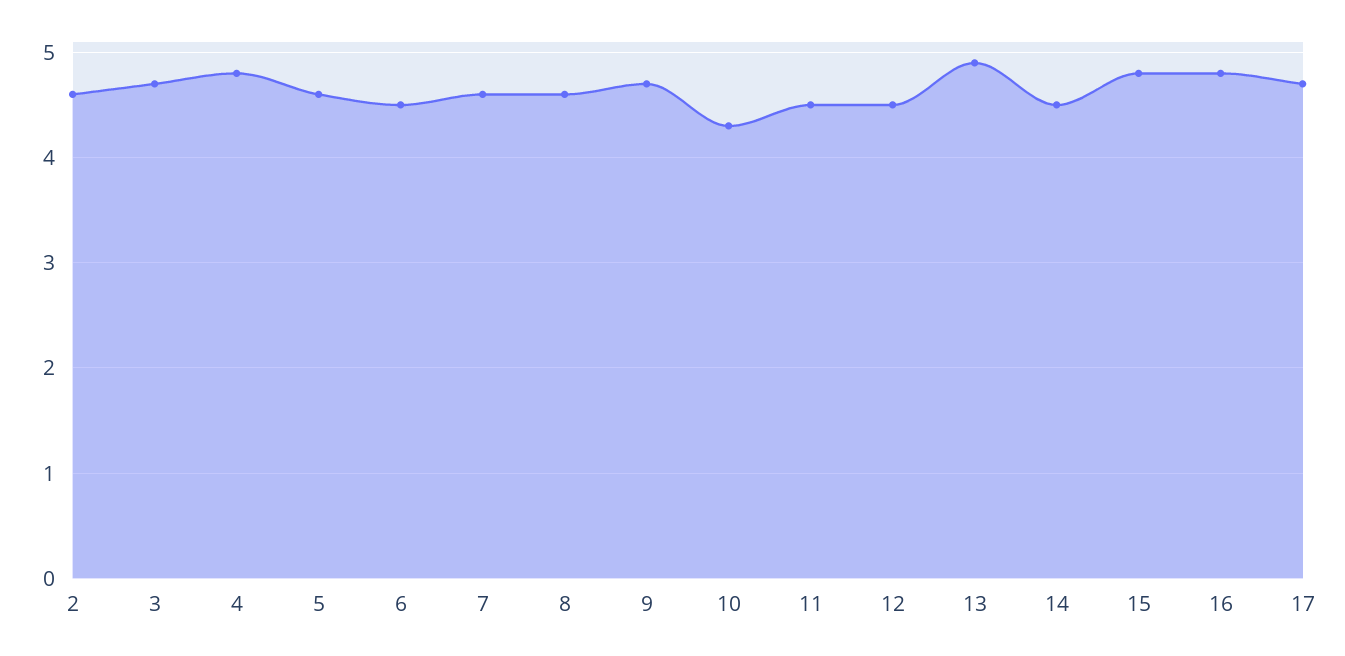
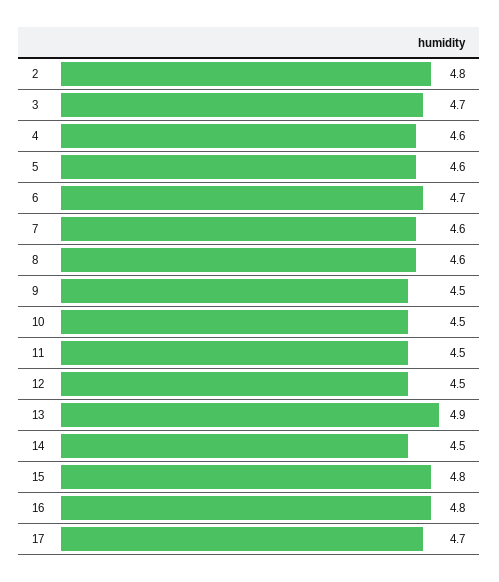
2: 4.6 -> 4.8
4: 4.8 -> 4.6
6: 4.5 -> 4.7
9: 4.7 -> 4.5
10: 4.3 -> 4.5

